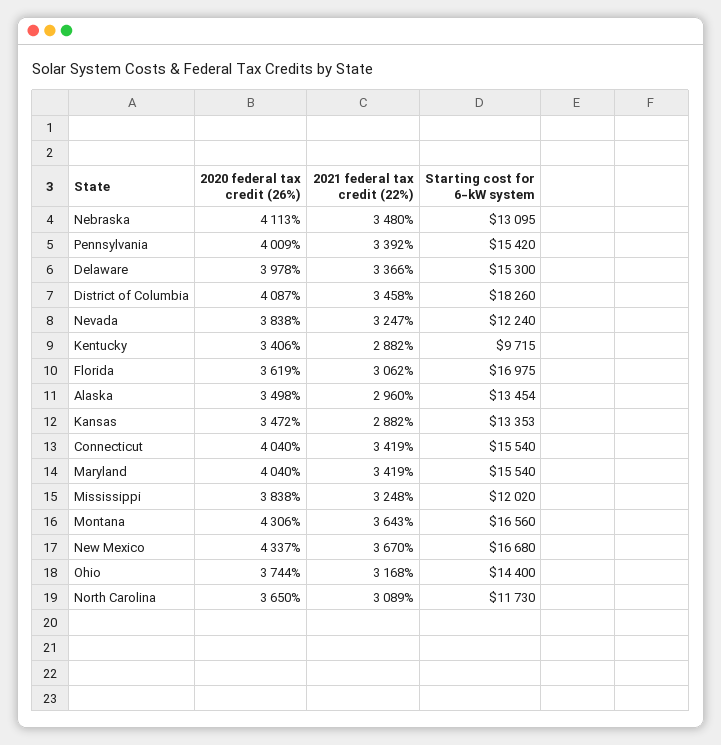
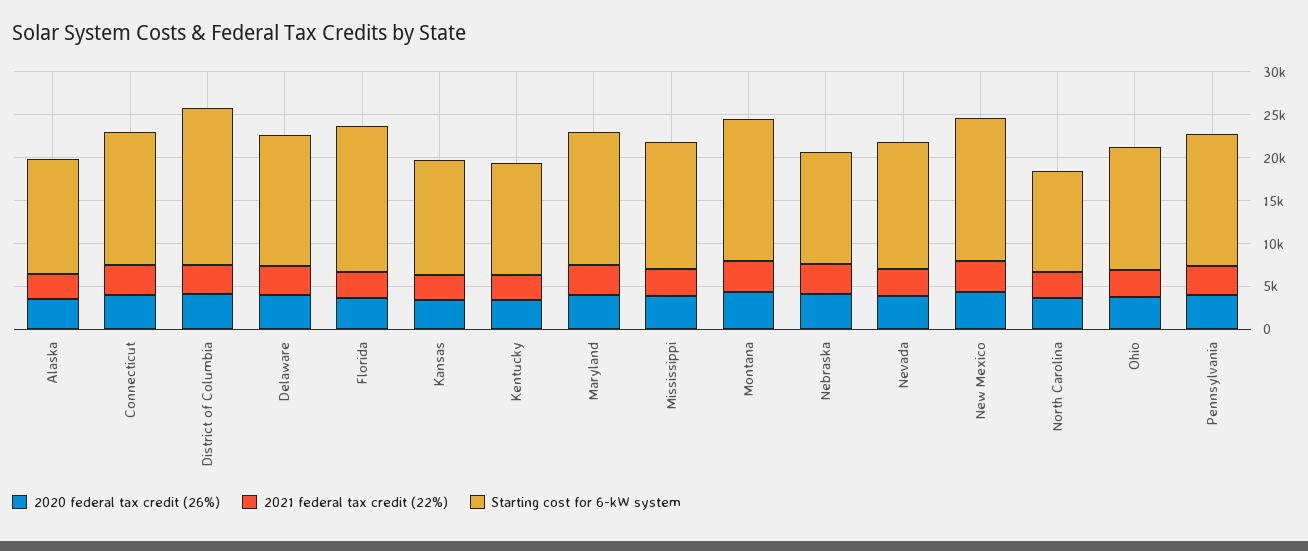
Starting cost for 6-kW system, Nevada: 12240 -> 15000
Starting cost for 6-kW system, Kentucky: 9715 -> 13000
Starting cost for 6-kW system, Mississippi: 12020 -> 15000

